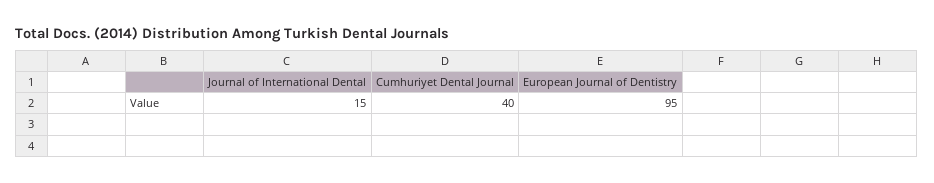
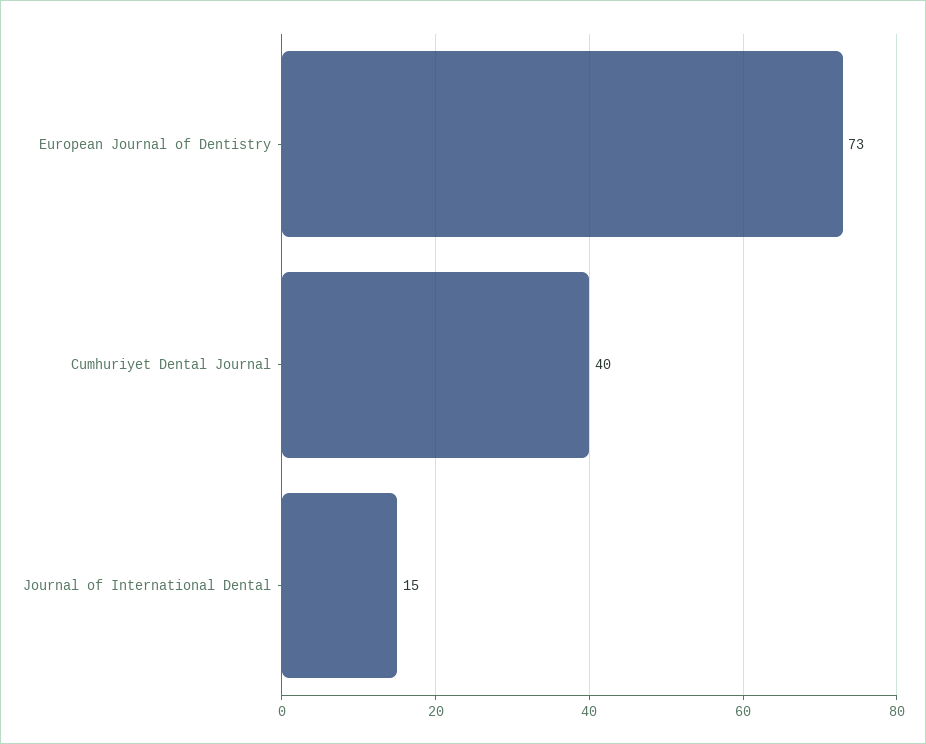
European Journal of Dentistry: 95 -> 73

